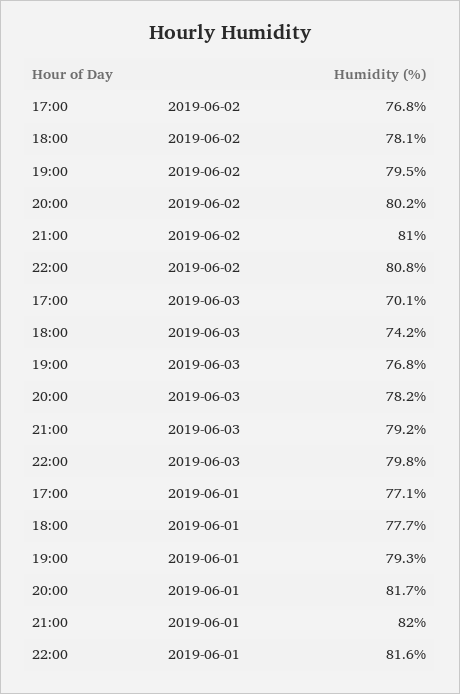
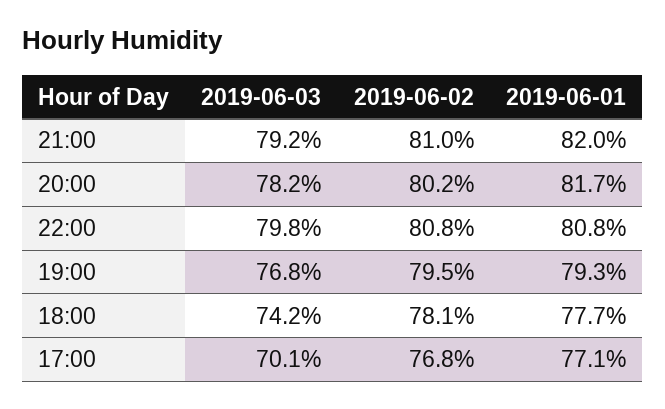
22:00, 2019-06-01: 81.6 -> 80.8

